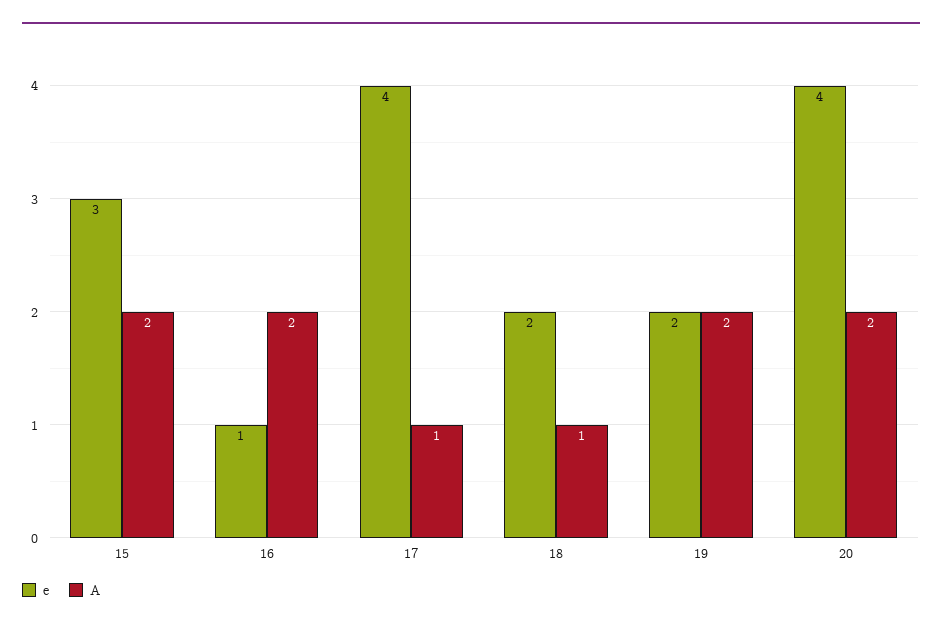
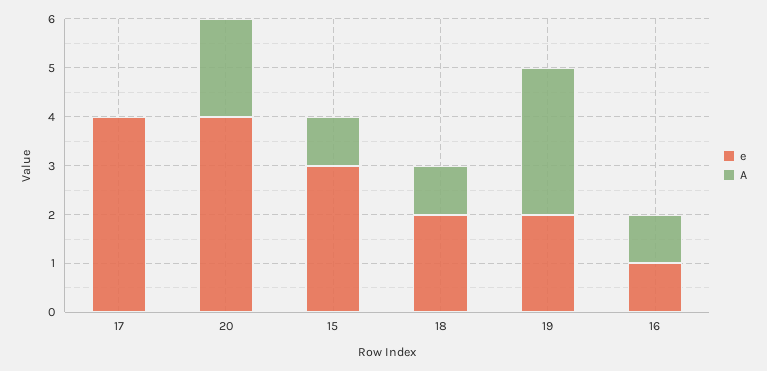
A, 15: 2 -> 1
A, 16: 2 -> 1
A, 17: 1 -> 0
A, 19: 2 -> 3

